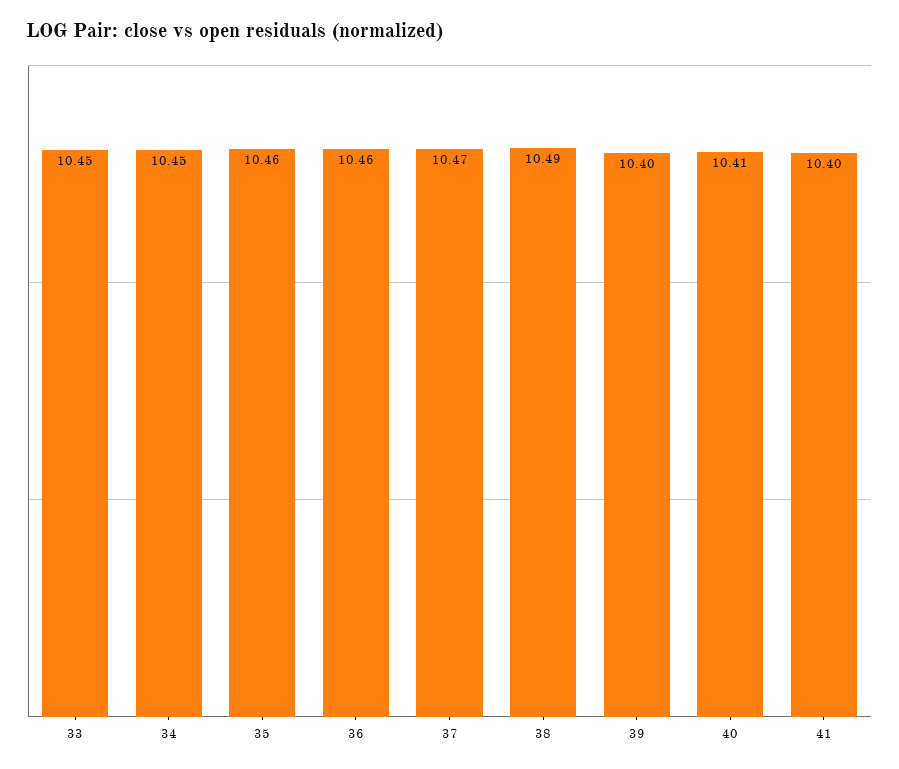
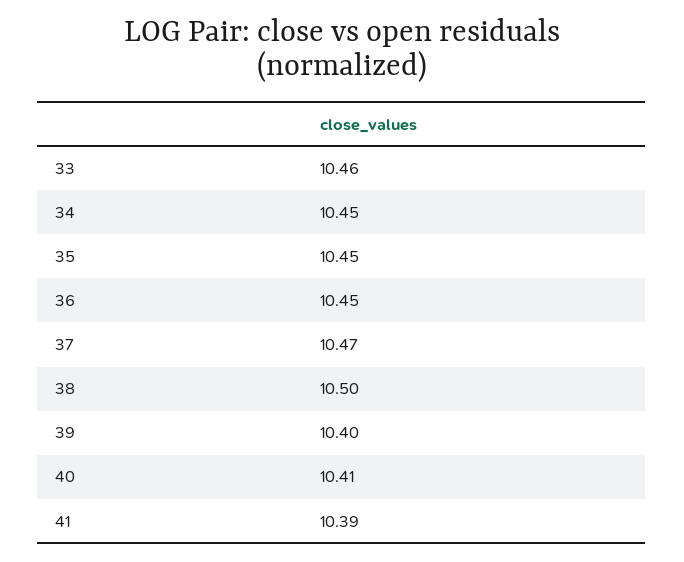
33: 10.45 -> 10.46
35: 10.46 -> 10.45
36: 10.46 -> 10.45
38: 10.49 -> 10.5
41: 10.4 -> 10.39

